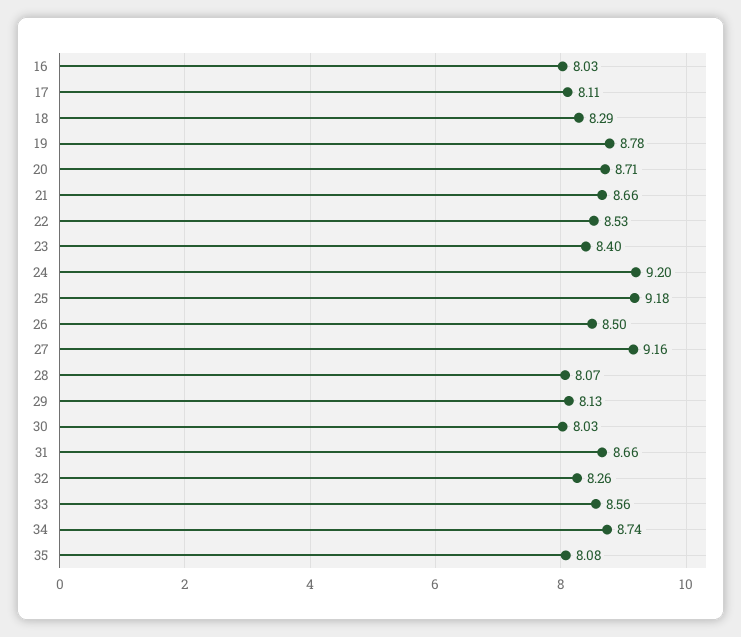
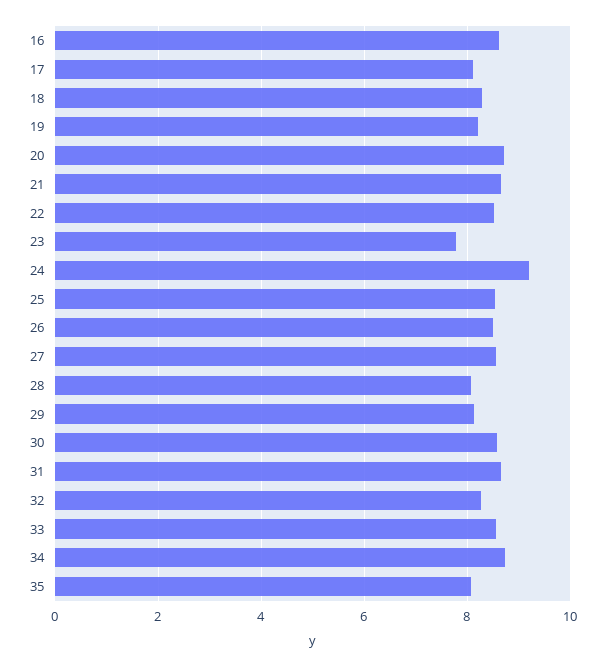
16: 8.03 -> 8.6
19: 8.78 -> 8.2
23: 8.4 -> 7.8
25: 9.18 -> 8.6
27: 9.16 -> 8.6
30: 8.03 -> 8.6

